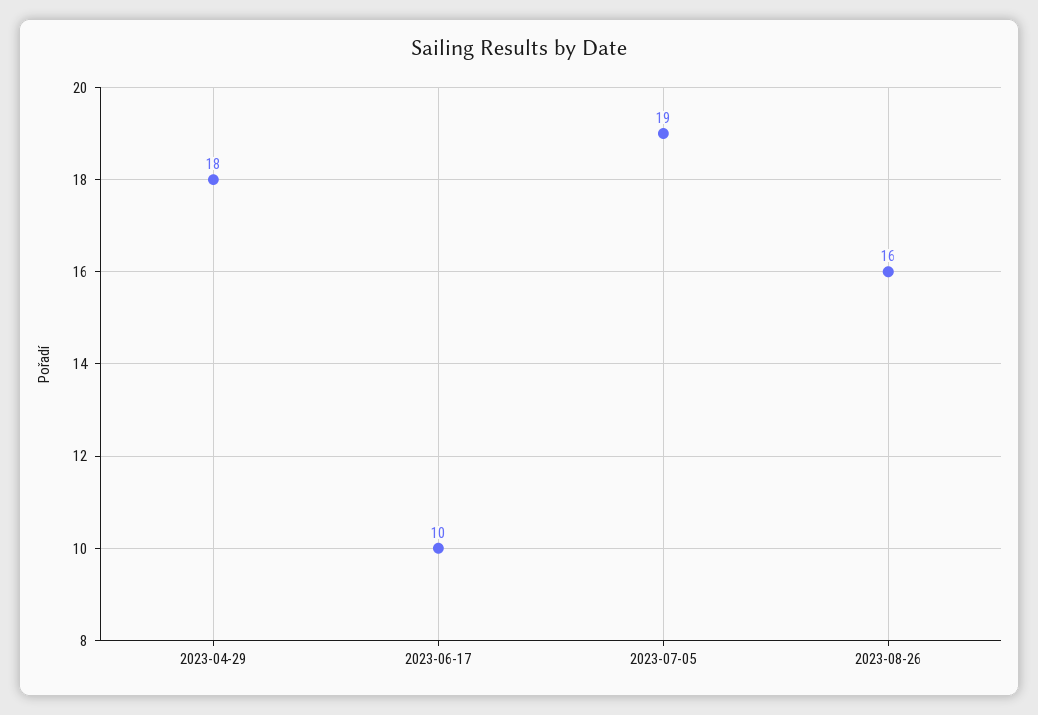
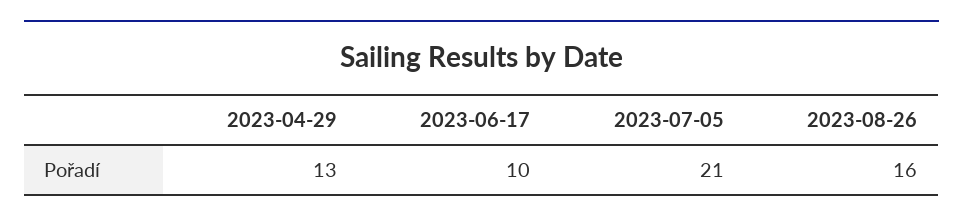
2023-04-29: 18 -> 13
2023-07-05: 19 -> 21

